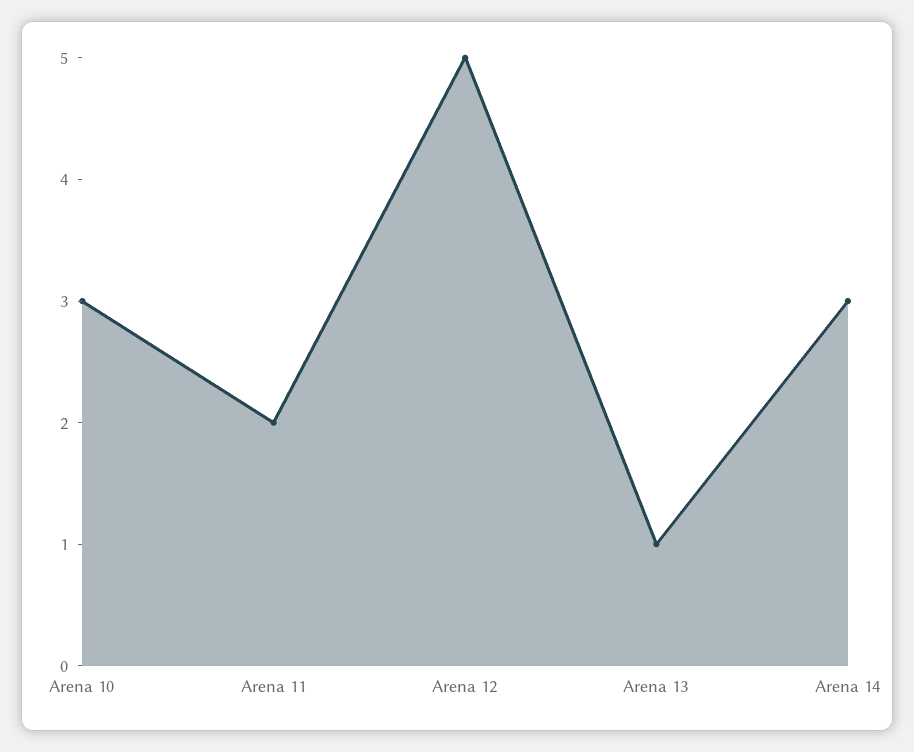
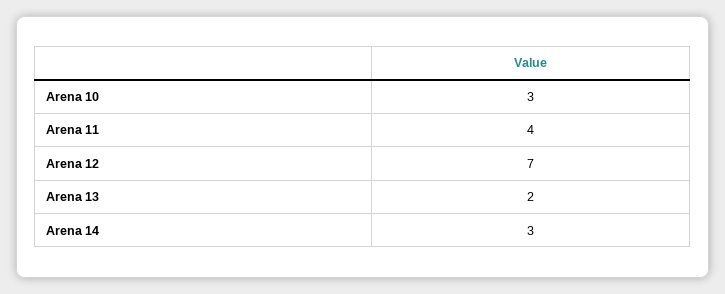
Arena 11: 2 -> 4
Arena 12: 5 -> 7
Arena 13: 1 -> 2

